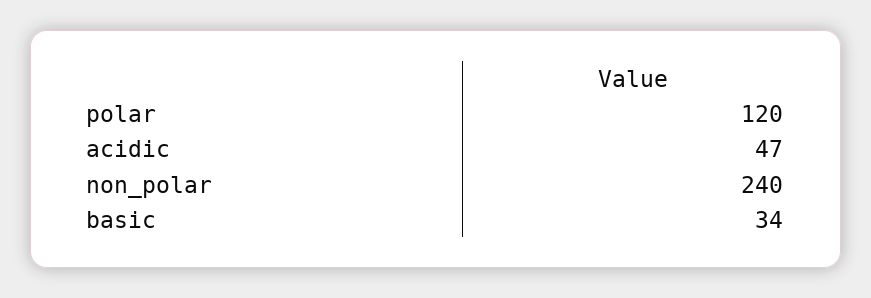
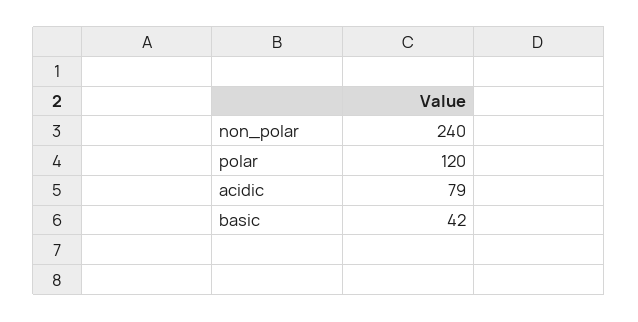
acidic: 47 -> 79
basic: 34 -> 42

